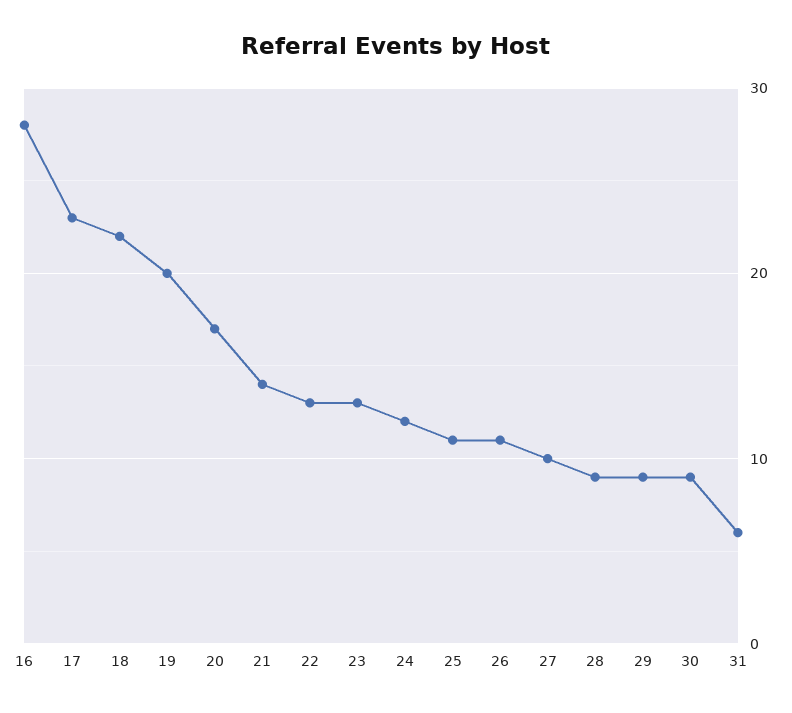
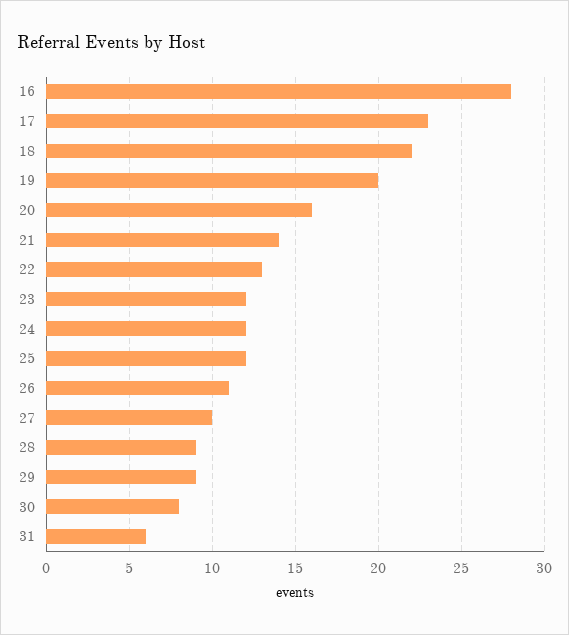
20: 17 -> 16
23: 13 -> 12
25: 11 -> 12
30: 9 -> 8

